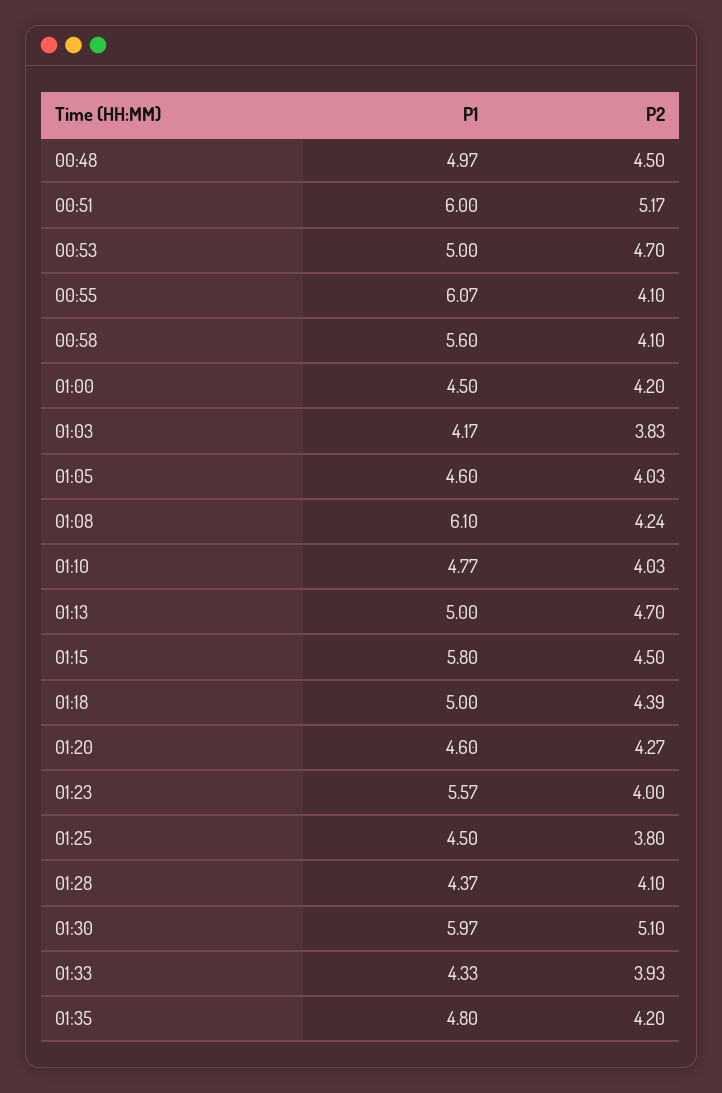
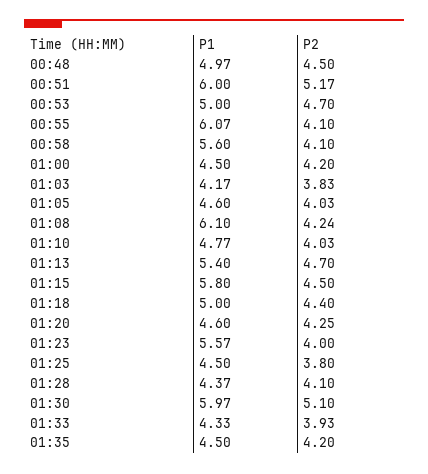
P1, 01:13: 5 -> 5.4
P2, 01:18: 4.39 -> 4.4
P2, 01:20: 4.27 -> 4.25
P1, 01:35: 4.8 -> 4.5

